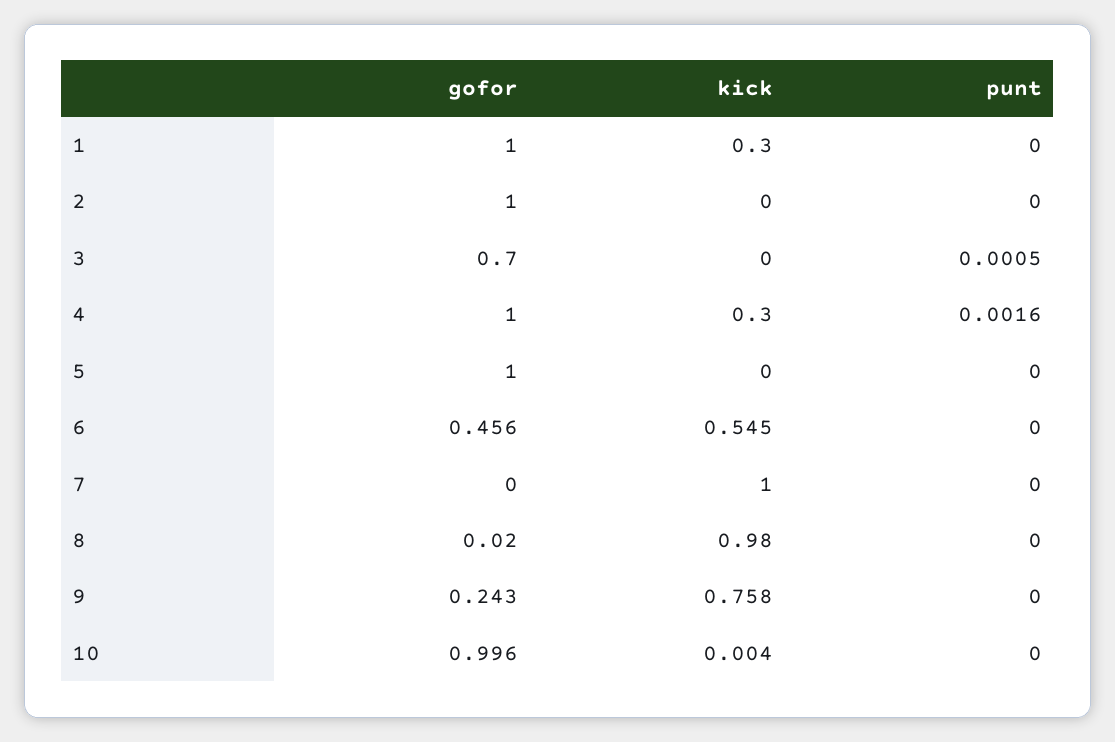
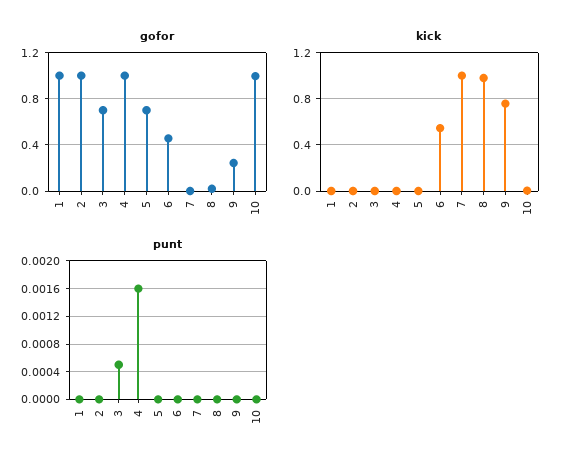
kick, 1: 0.3 -> 0
kick, 4: 0.3 -> 0
gofor, 5: 1 -> 0.7

